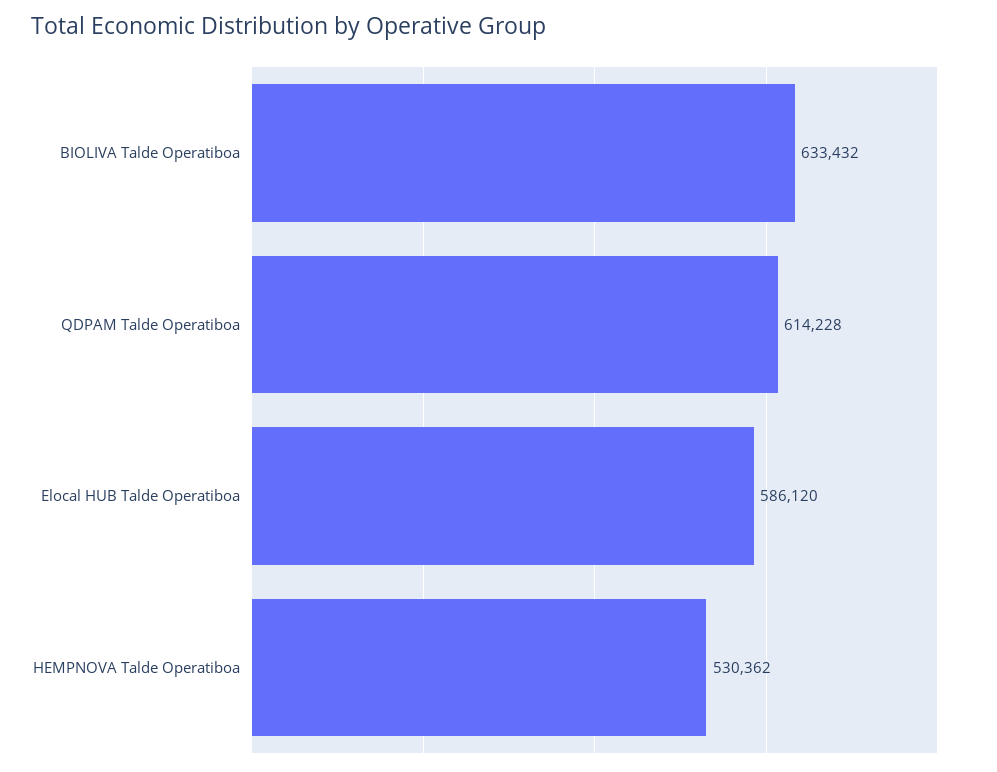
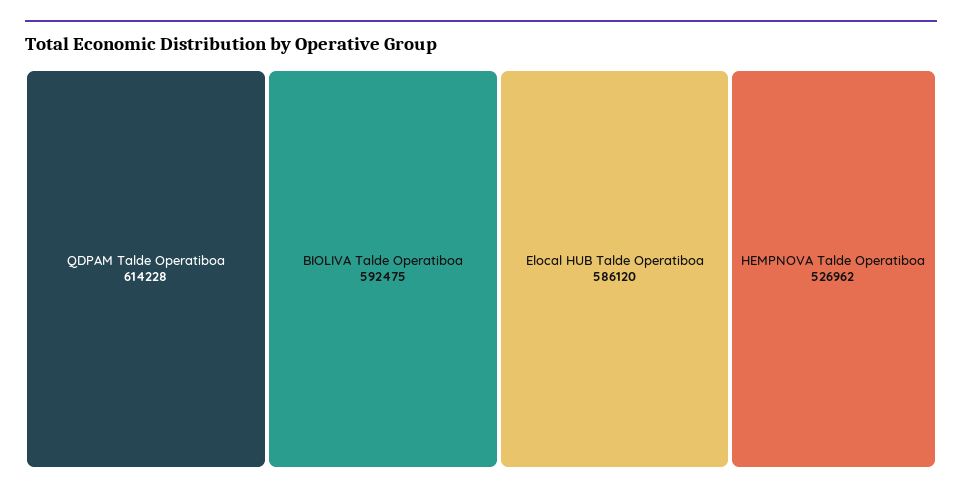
BIOLIVA Talde Operatiboa: 633432 -> 592475
HEMPNOVA Talde Operatiboa: 530362 -> 526962

